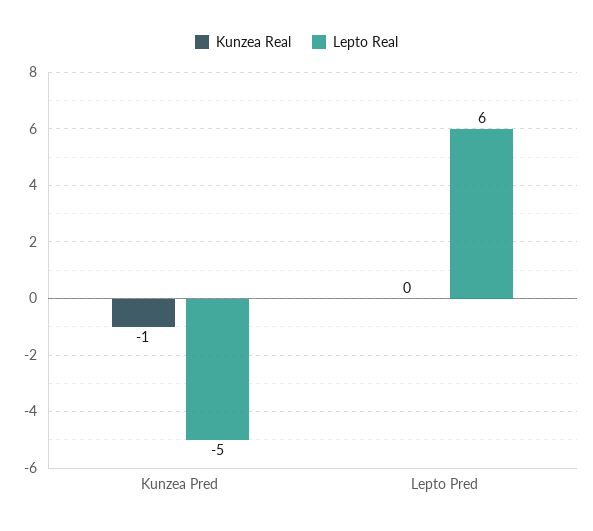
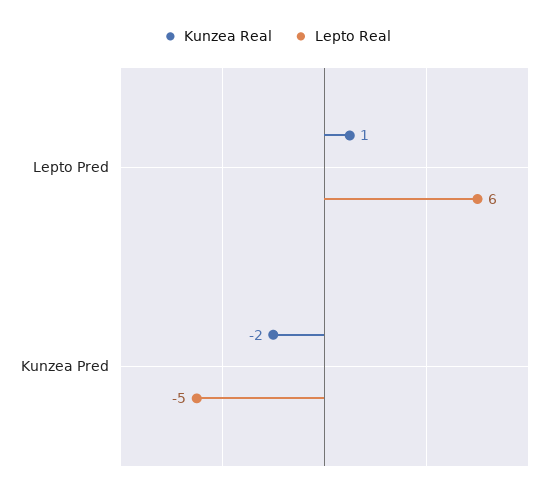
Kunzea Real, Kunzea Pred: -1 -> -2
Kunzea Real, Lepto Pred: 0 -> 1

